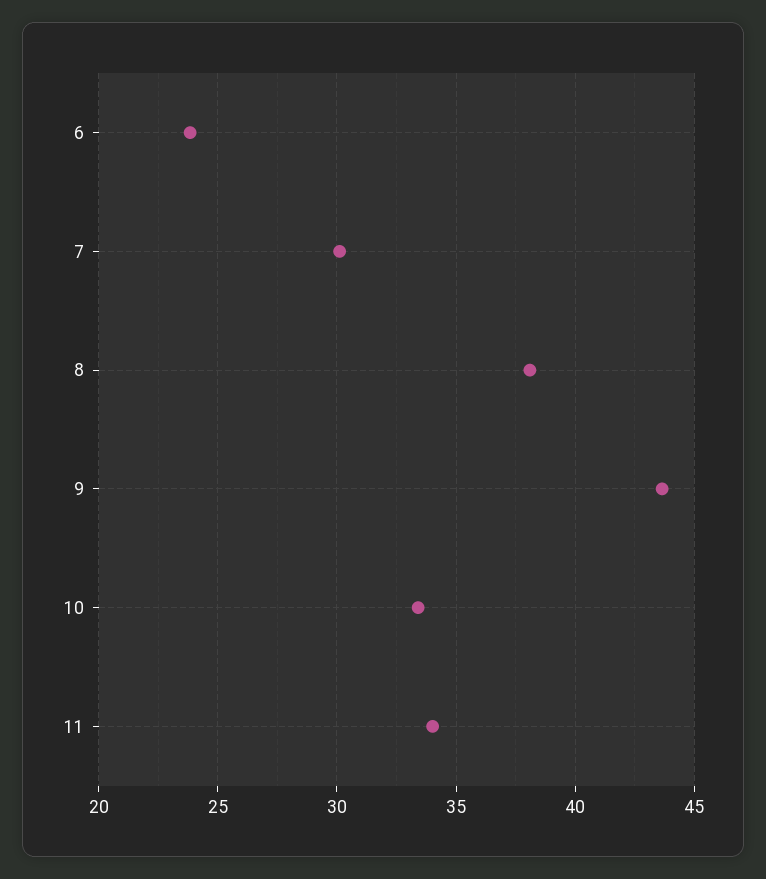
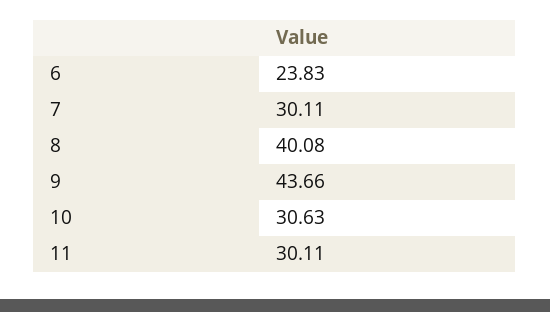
8: 38 -> 40.08
10: 33.5 -> 30.63
11: 34 -> 30.11

